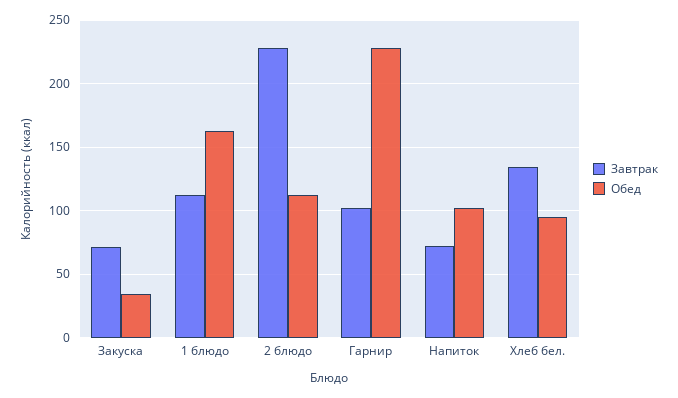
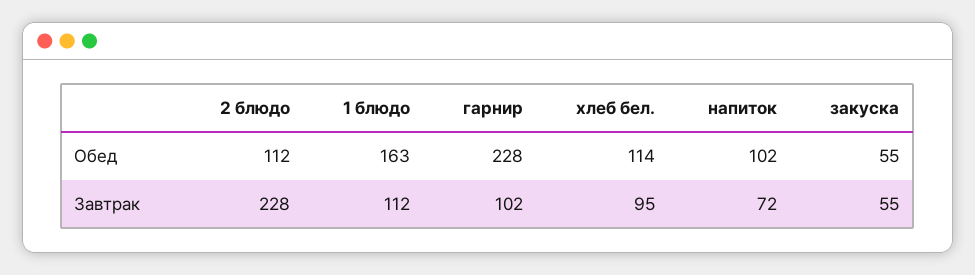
Завтрак, Закуска: 70 -> 55
Обед, Закуска: 35 -> 55
Завтрак, Хлеб бел.: 135 -> 95
Обед, Хлеб бел.: 95 -> 114

